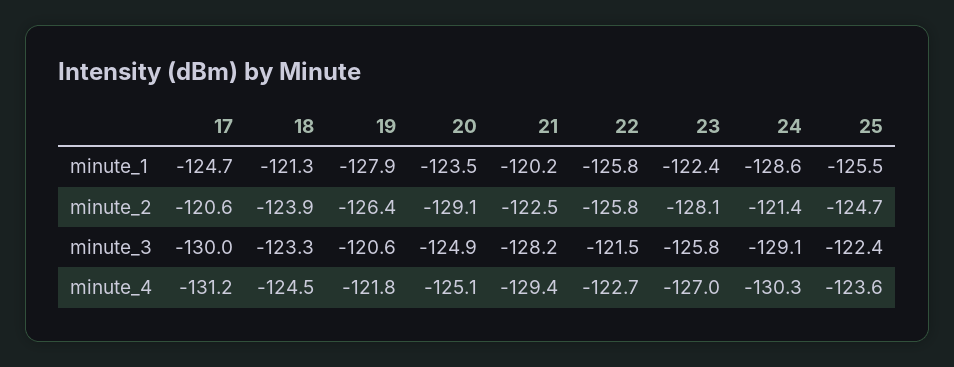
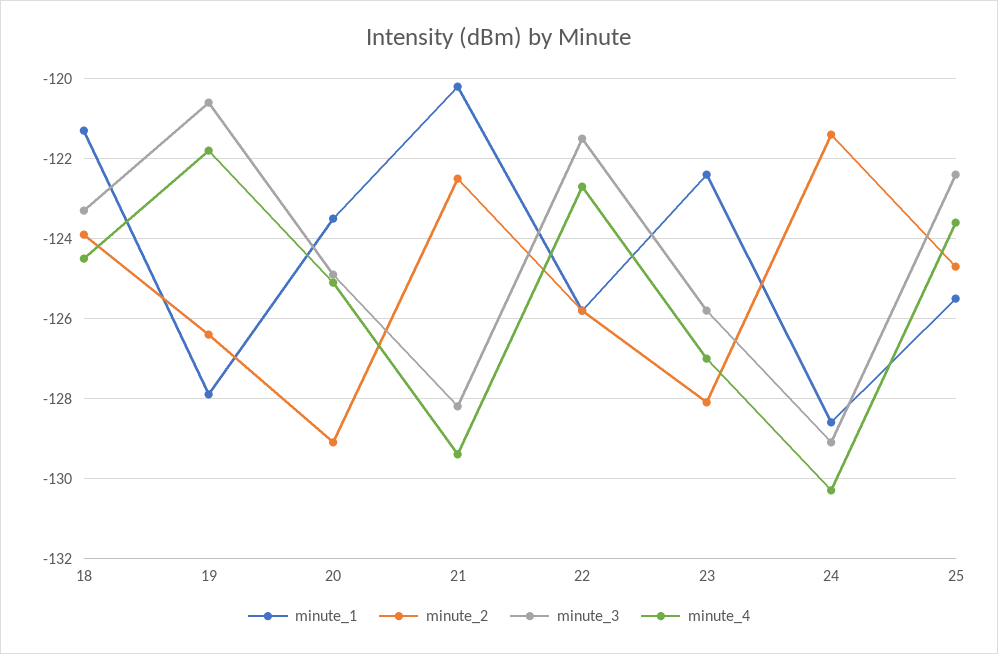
minute_1, 17: -124.7 -> none
minute_2, 17: -120.6 -> none
minute_3, 17: -130 -> none
minute_4, 17: -131.2 -> none

